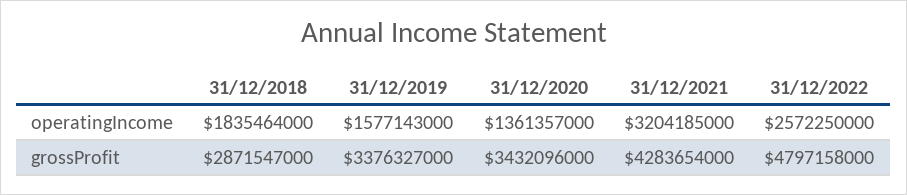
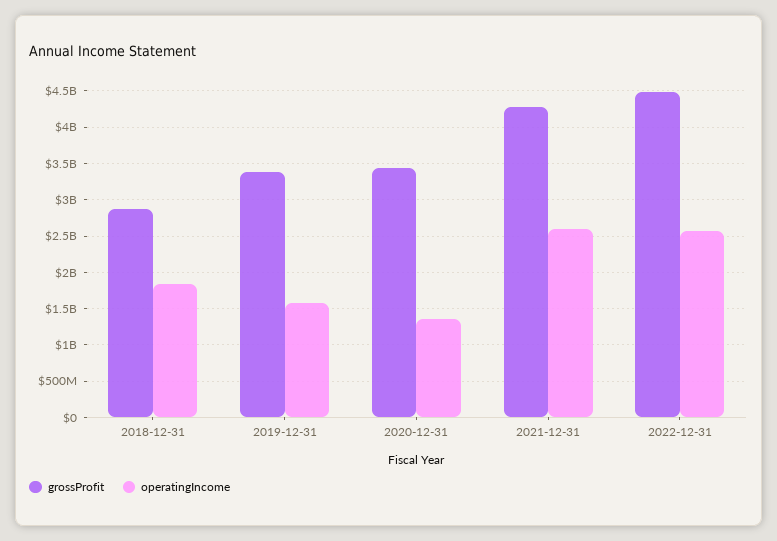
operatingIncome, 31/12/2021: 3204185000 -> 2600000000
grossProfit, 31/12/2022: 4797158000 -> 4500000000

